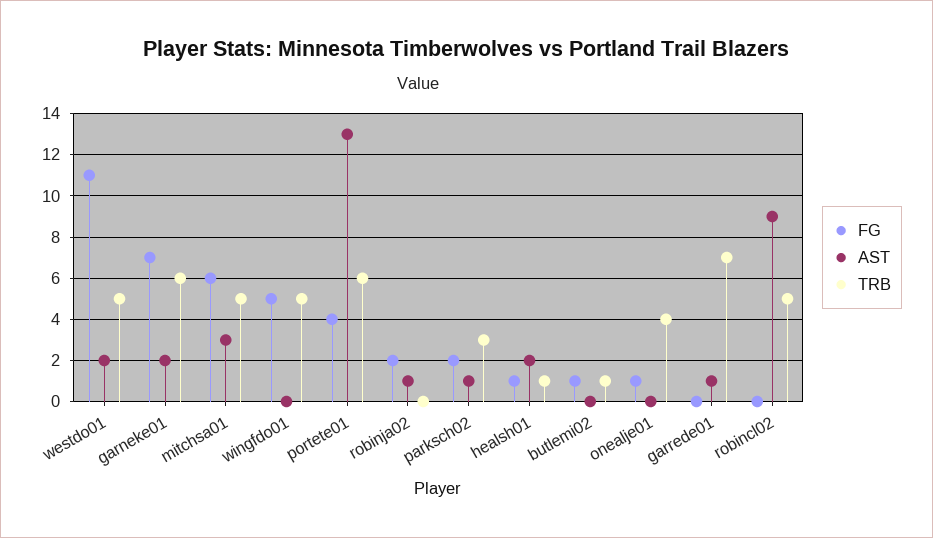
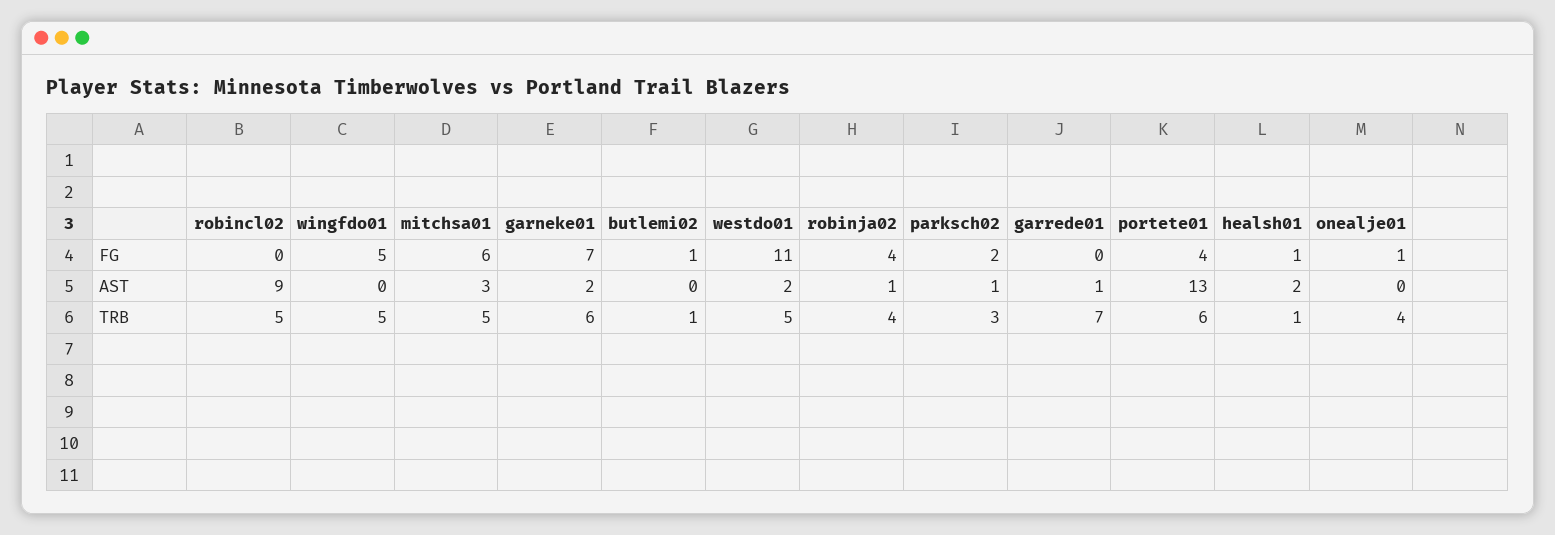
FG, robinja02: 2 -> 4
TRB, robinja02: 0 -> 4

